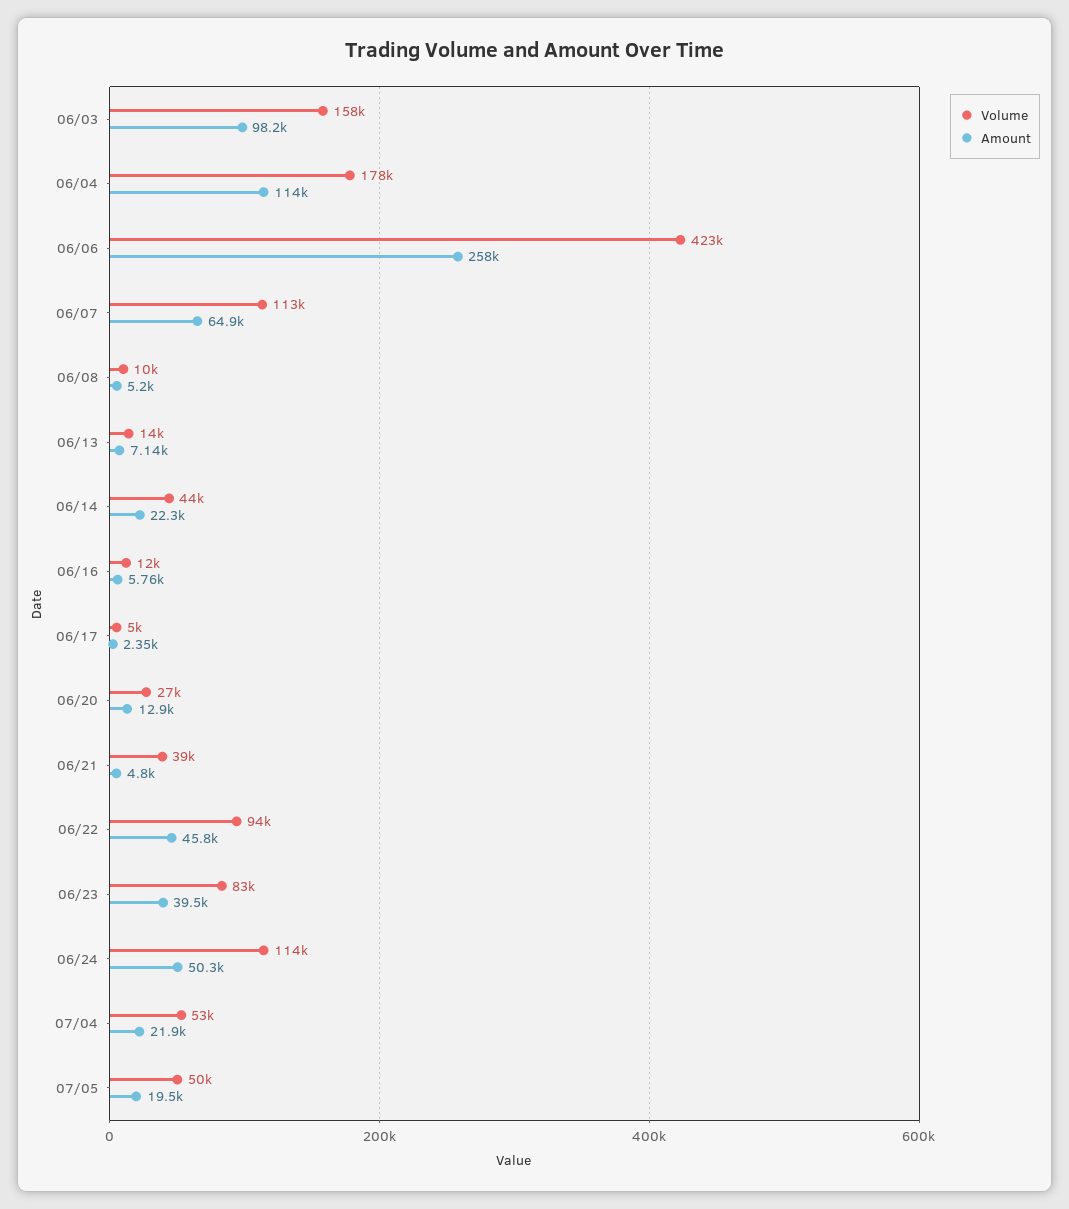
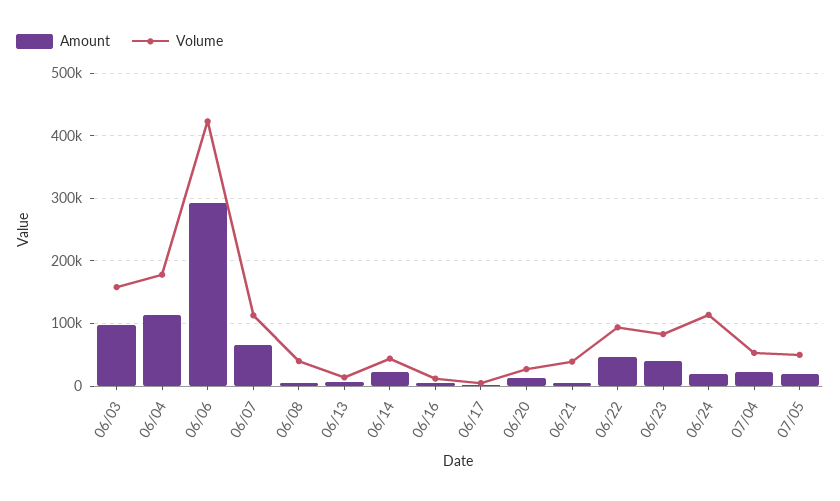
Amount, 06/06: 258000 -> 290000
Volume, 06/08: 10000 -> 40000
Amount, 06/24: 50300 -> 20000

